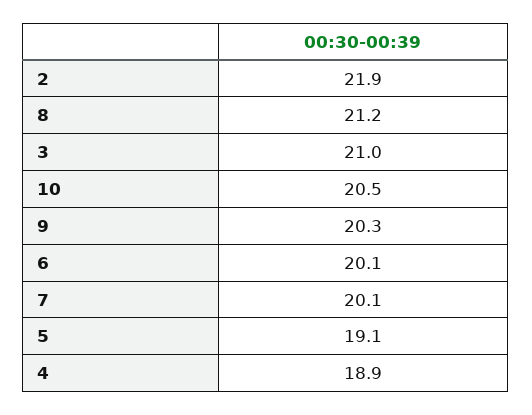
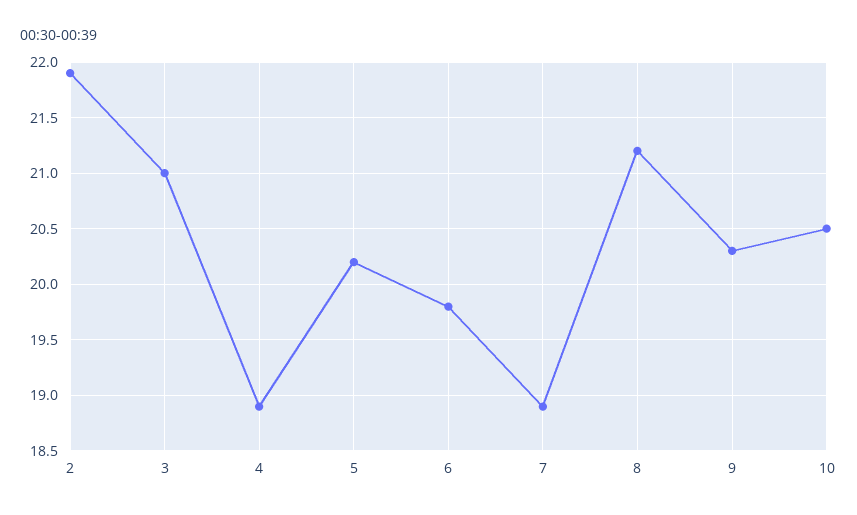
6: 20.1 -> 19.8
7: 20.1 -> 18.9
5: 19.1 -> 20.2

